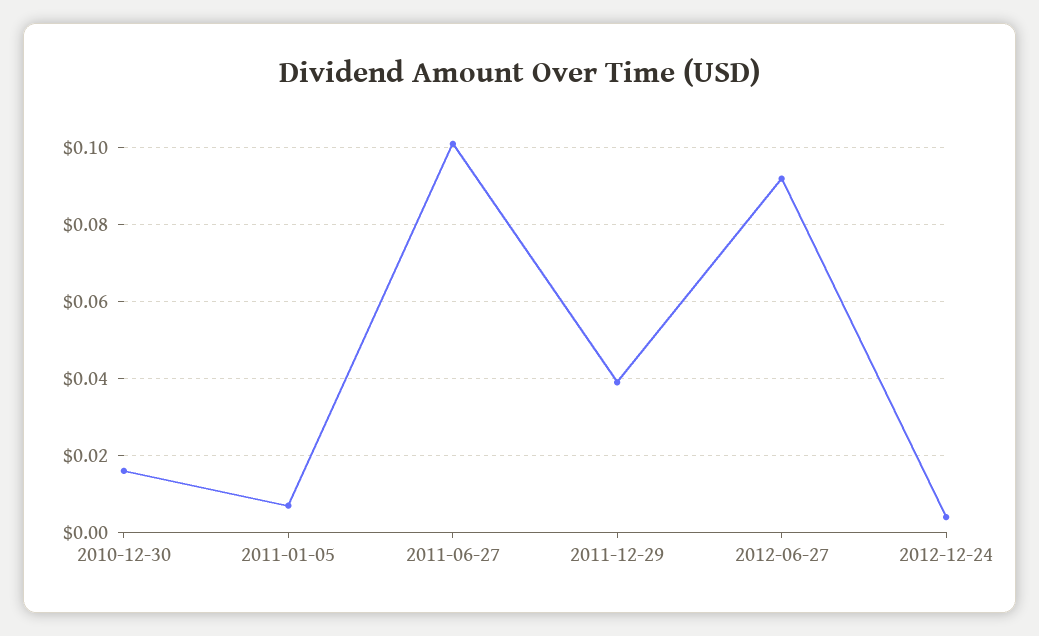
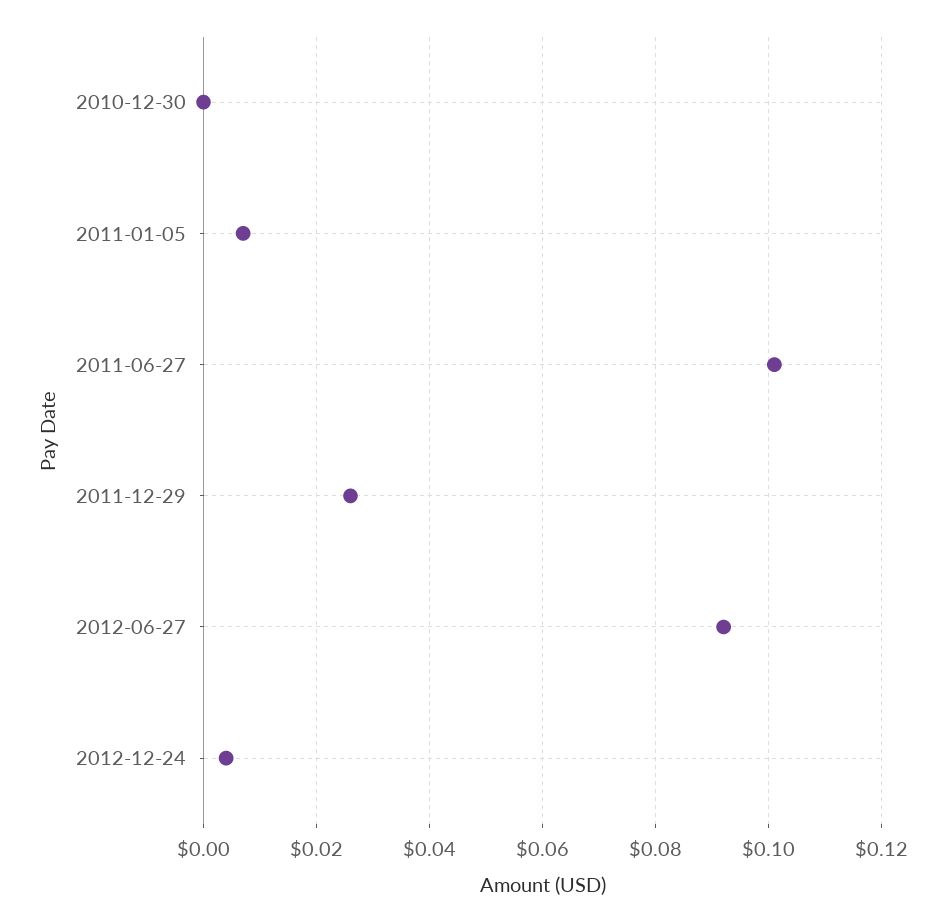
2010-12-30: 0.015 -> 0
2011-12-29: 0.04 -> 0.025

